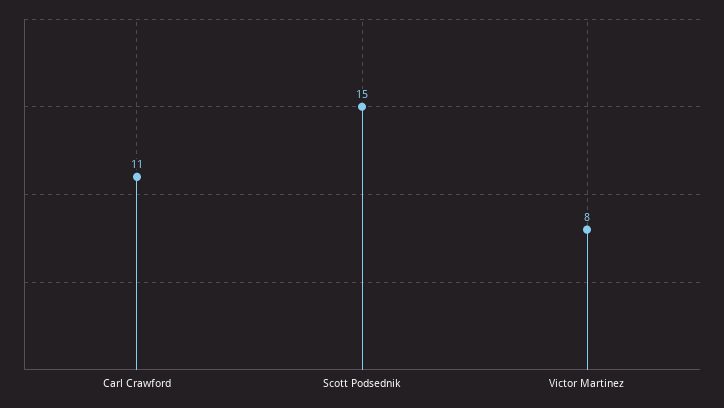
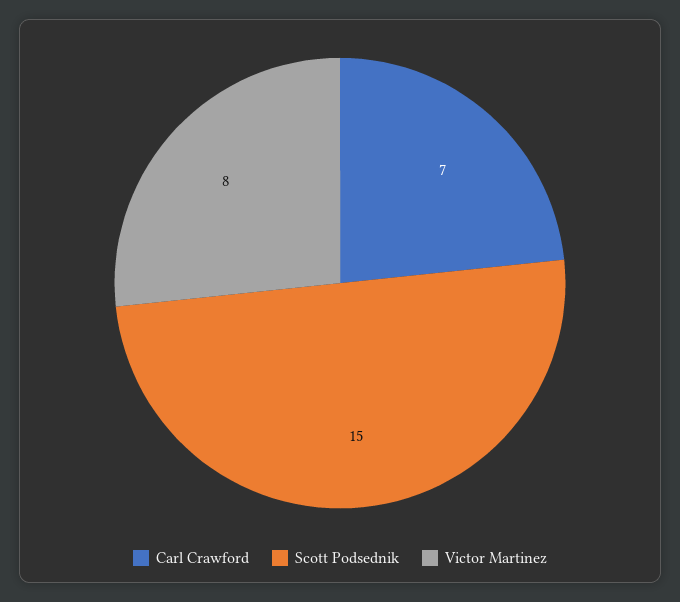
Carl Crawford: 11 -> 7

